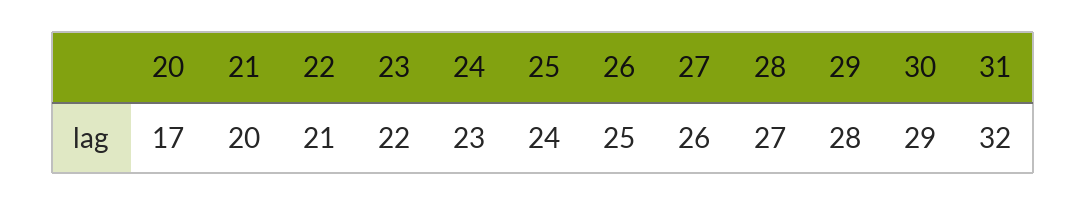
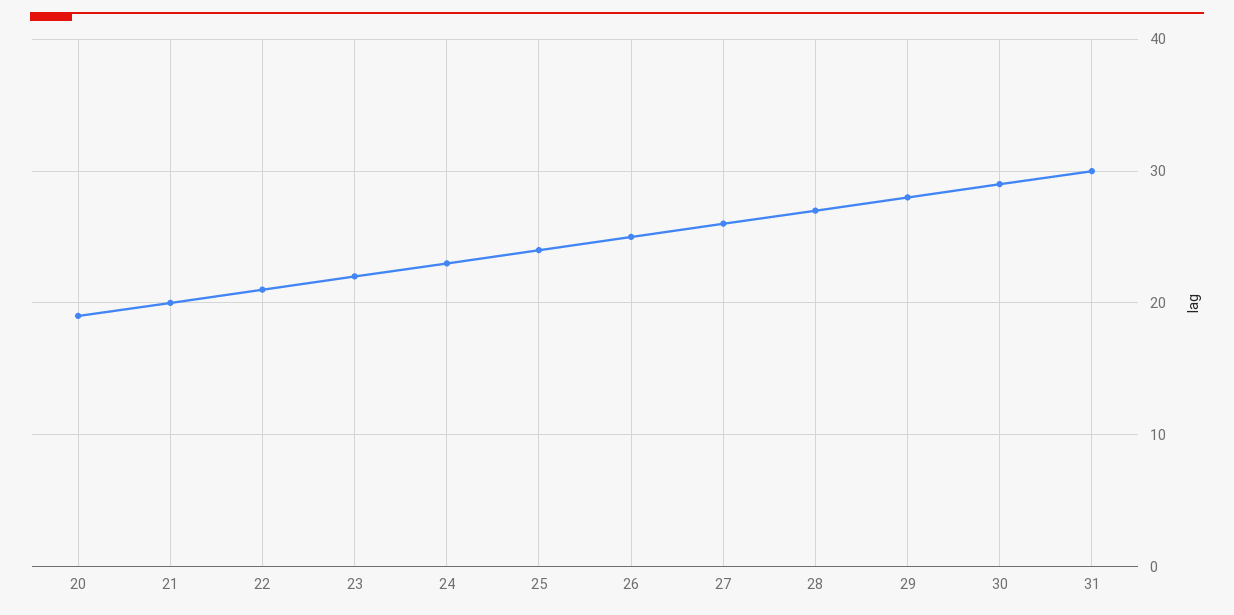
20: 17 -> 19
31: 32 -> 30

